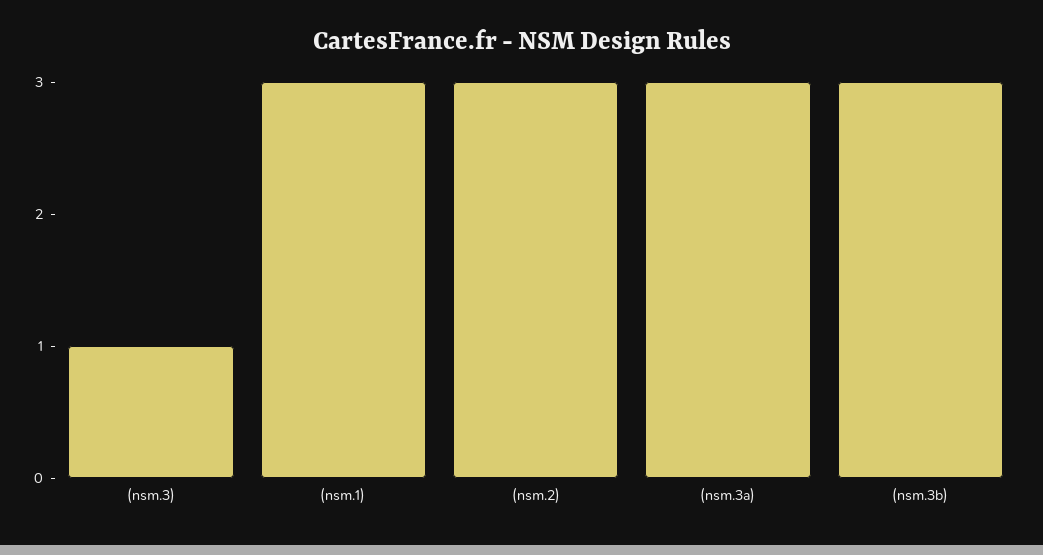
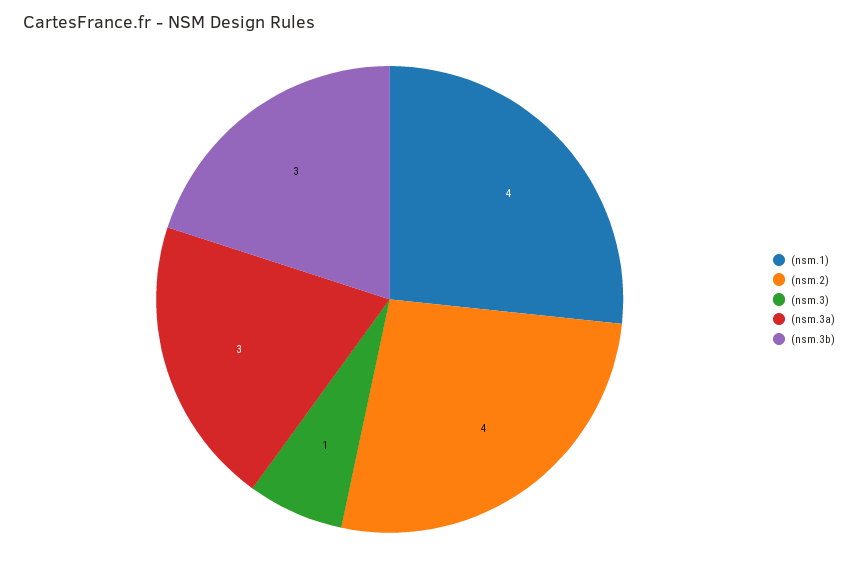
(nsm.1): 3 -> 4
(nsm.2): 3 -> 4

